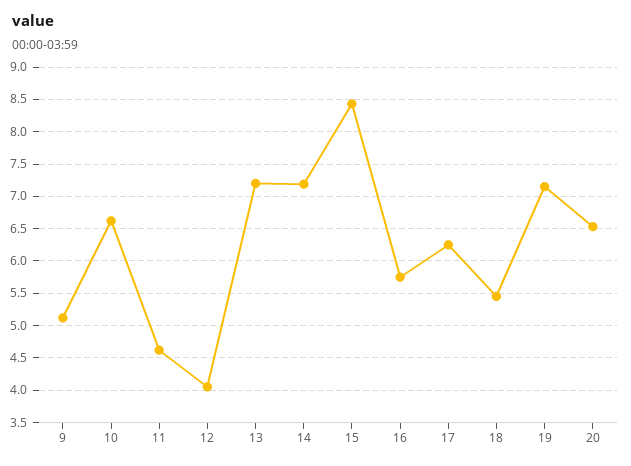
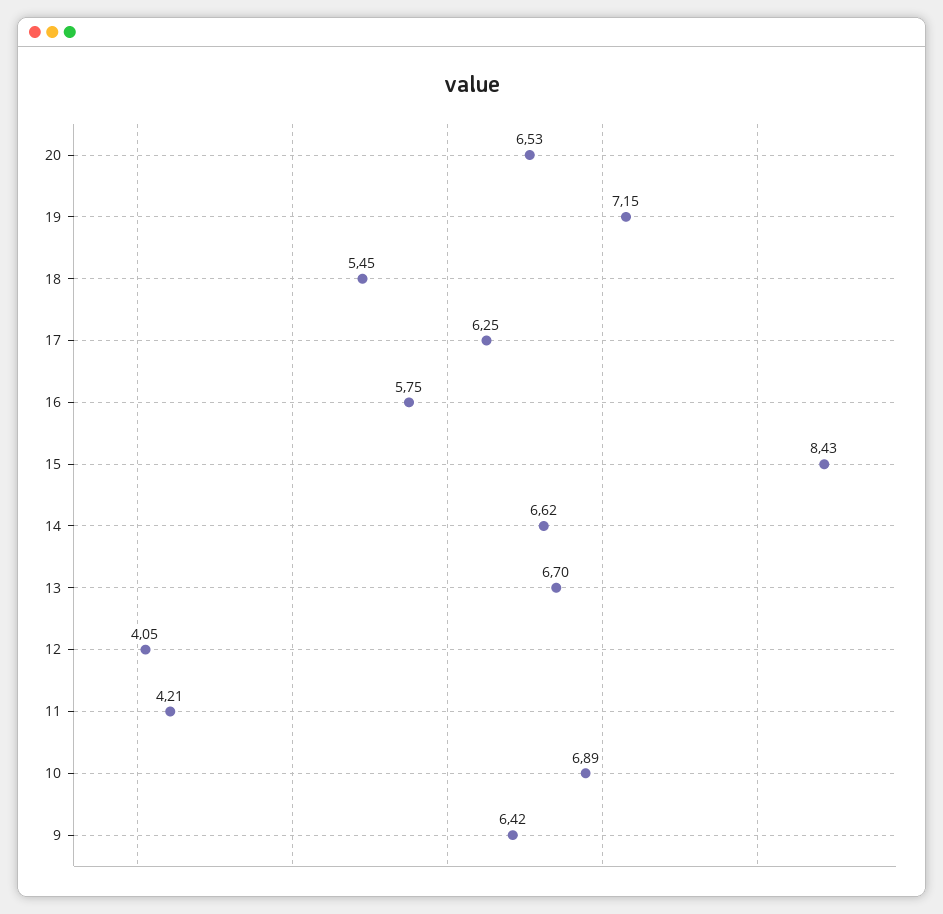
9: 5.1 -> 6.42
10: 6.6 -> 6.89
11: 4.6 -> 4.21
13: 7.2 -> 6.7
14: 7.2 -> 6.62

